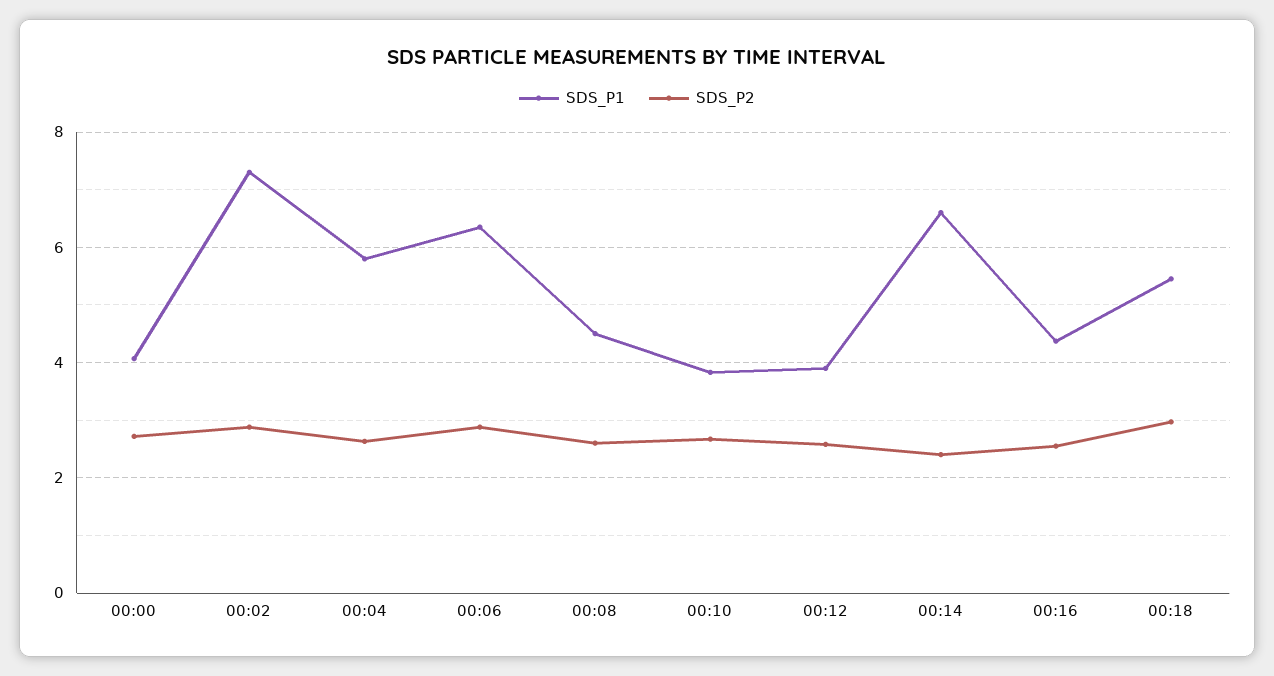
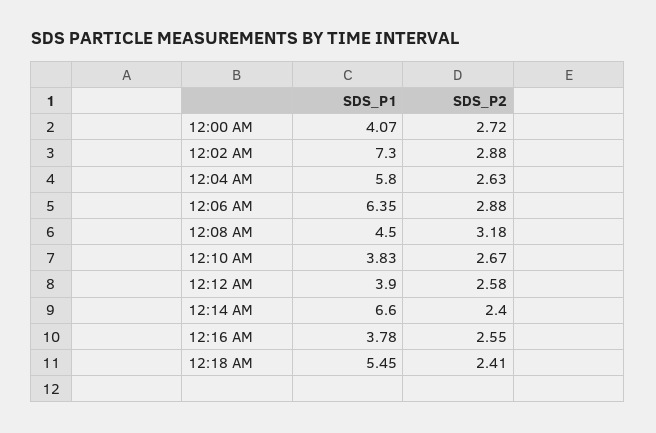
SDS_P2, 00:08: 2.6 -> 3.18
SDS_P1, 00:16: 4.4 -> 3.78
SDS_P2, 00:18: 3 -> 2.41

